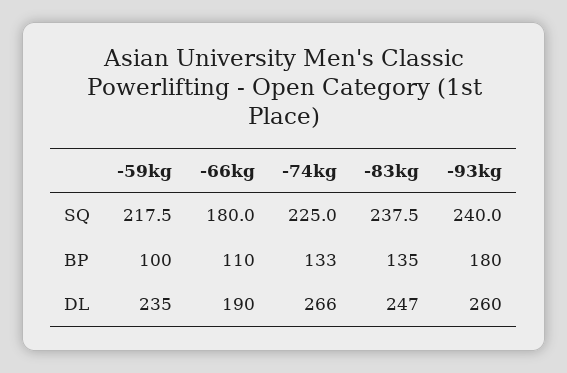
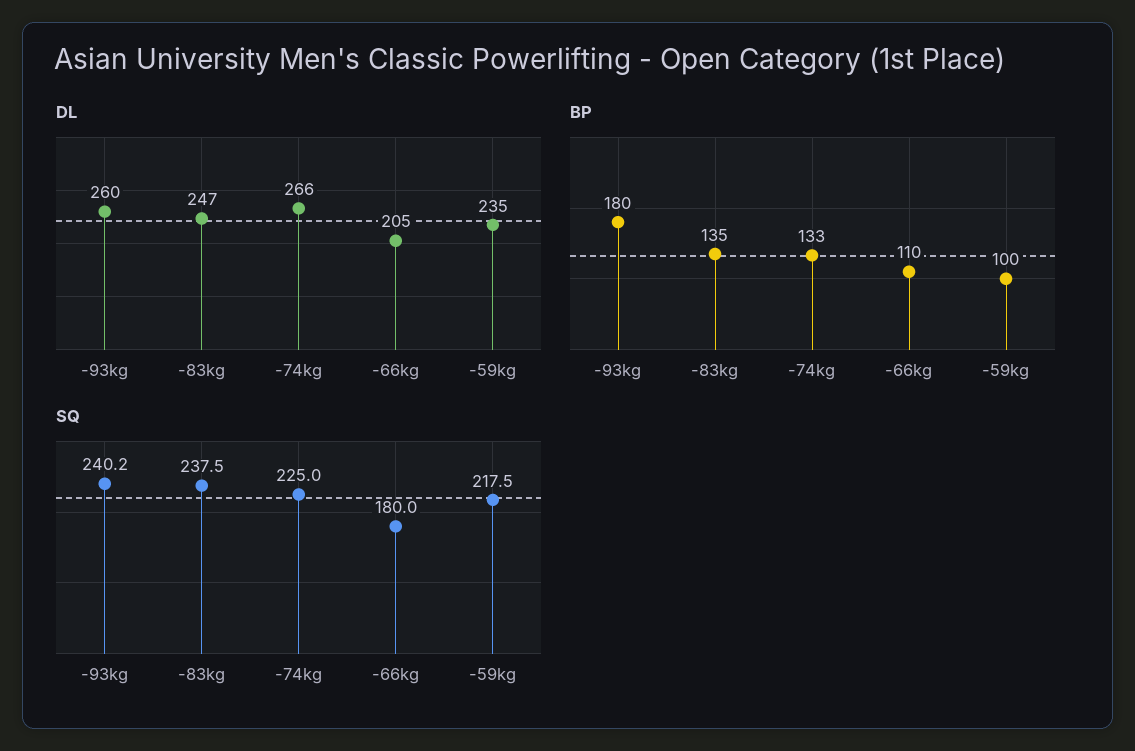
SQ, -93kg: 240 -> 240.2
DL, -66kg: 190 -> 205

